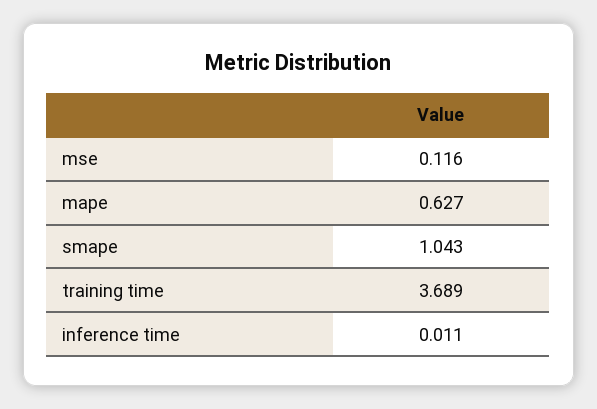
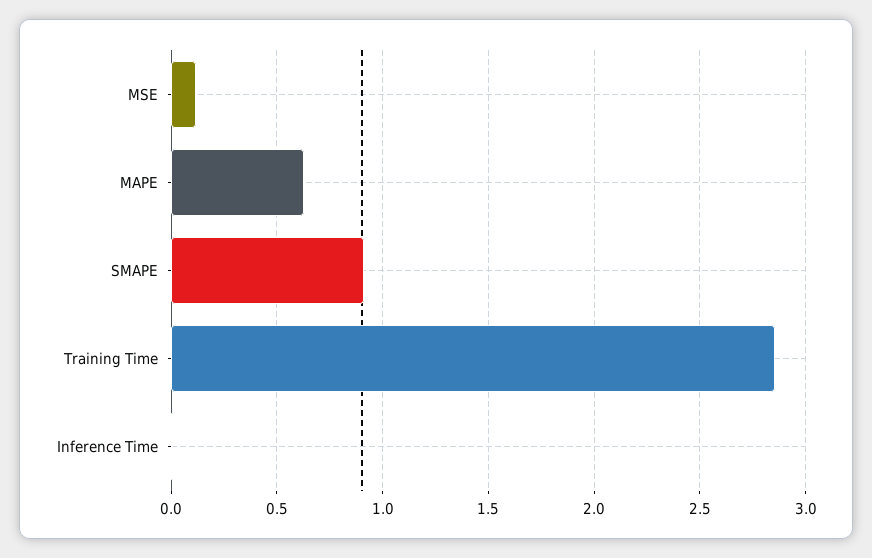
smape: 1.043 -> 0.9
training time: 3.689 -> 2.85

